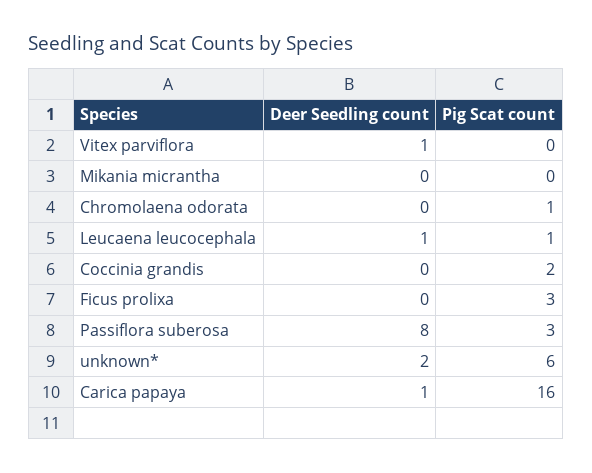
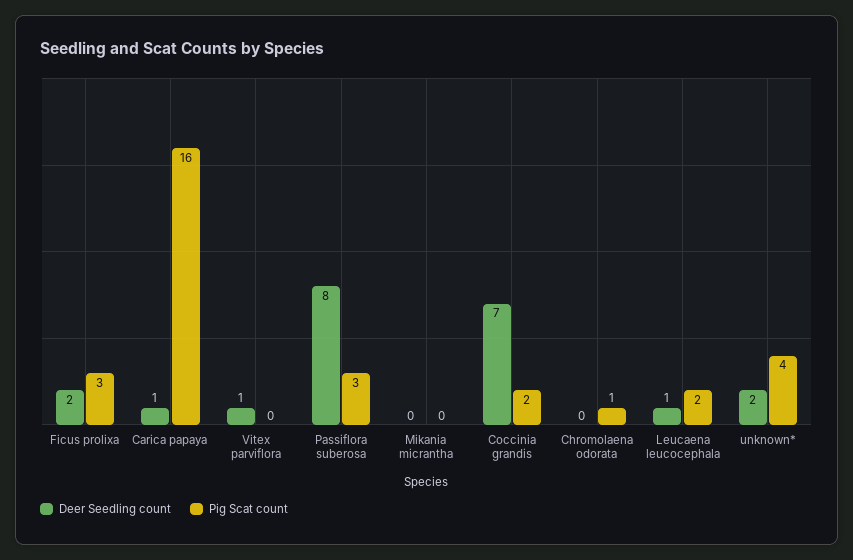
Pig Scat count, Leucaena leucocephala: 1 -> 2
Deer Seedling count, Coccinia grandis: 0 -> 7
Deer Seedling count, Ficus prolixa: 0 -> 2
Pig Scat count, unknown*: 6 -> 4

